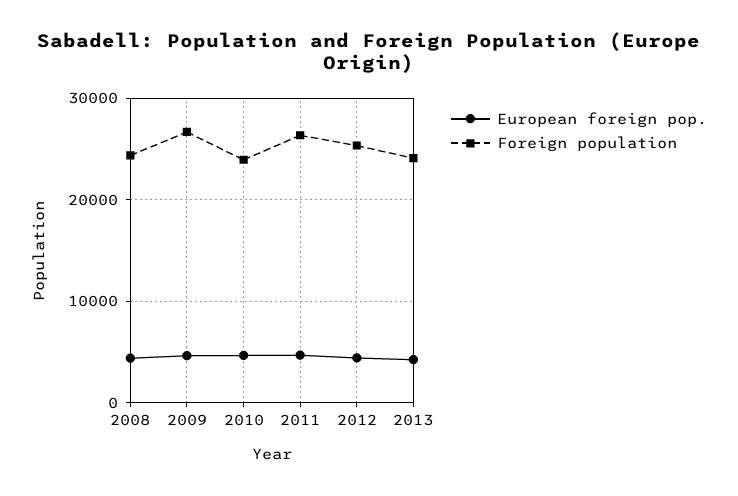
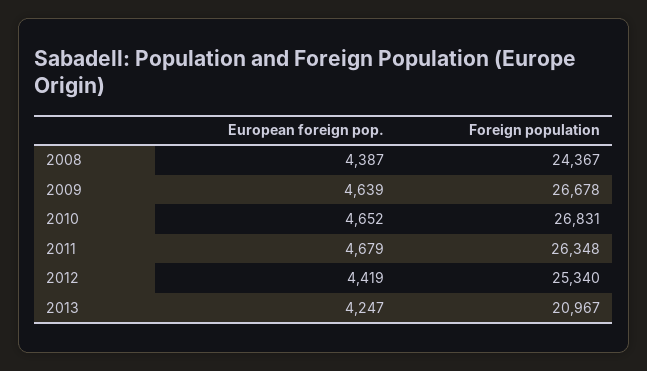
Foreign population, 2010: 24000 -> 26831
Foreign population, 2013: 24000 -> 20967

